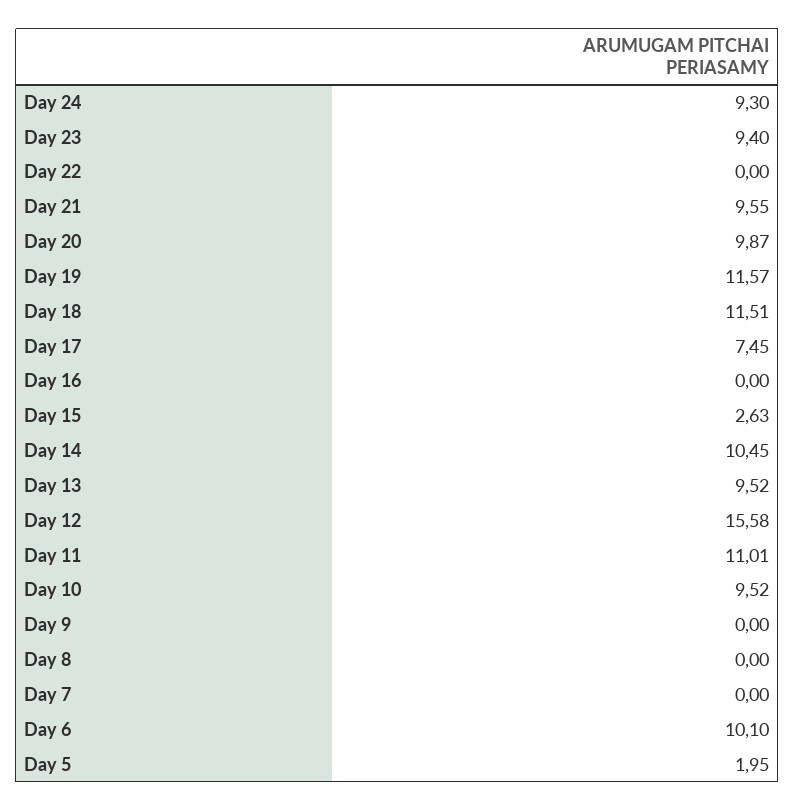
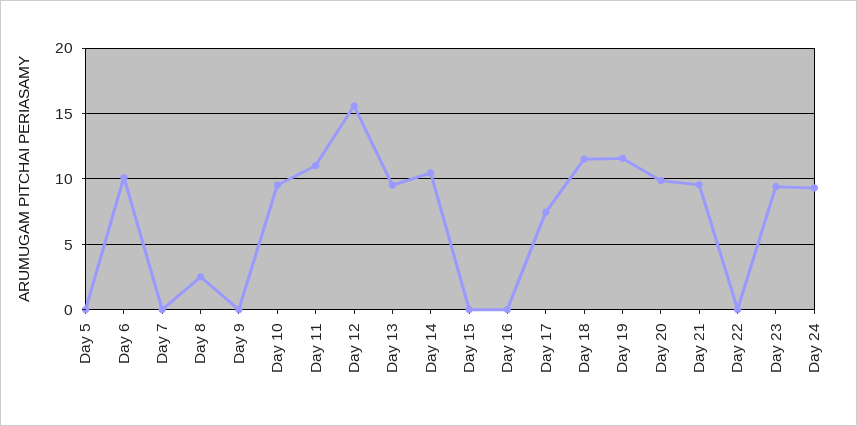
Day 15: 2.63 -> 0
Day 8: 0 -> 2.5
Day 5: 1.95 -> 0

